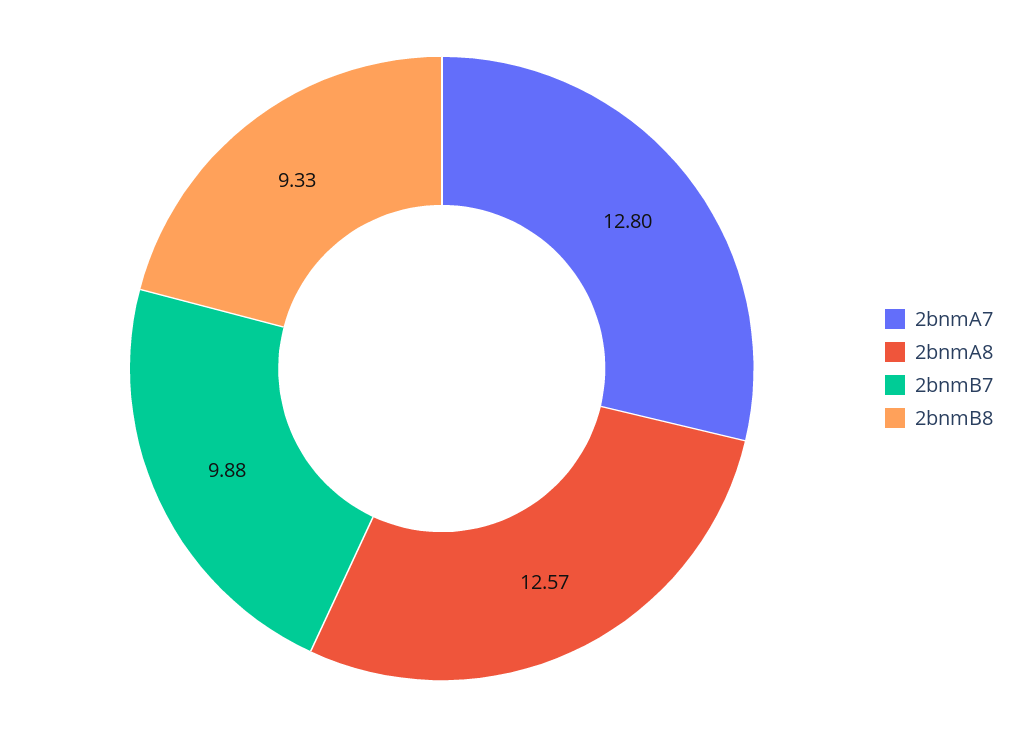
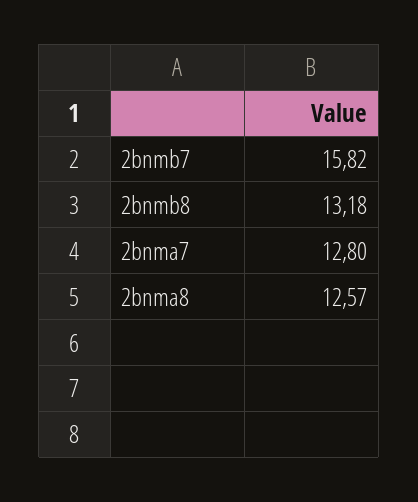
2bnmB7: 9.88 -> 15.82
2bnmB8: 9.33 -> 13.18

